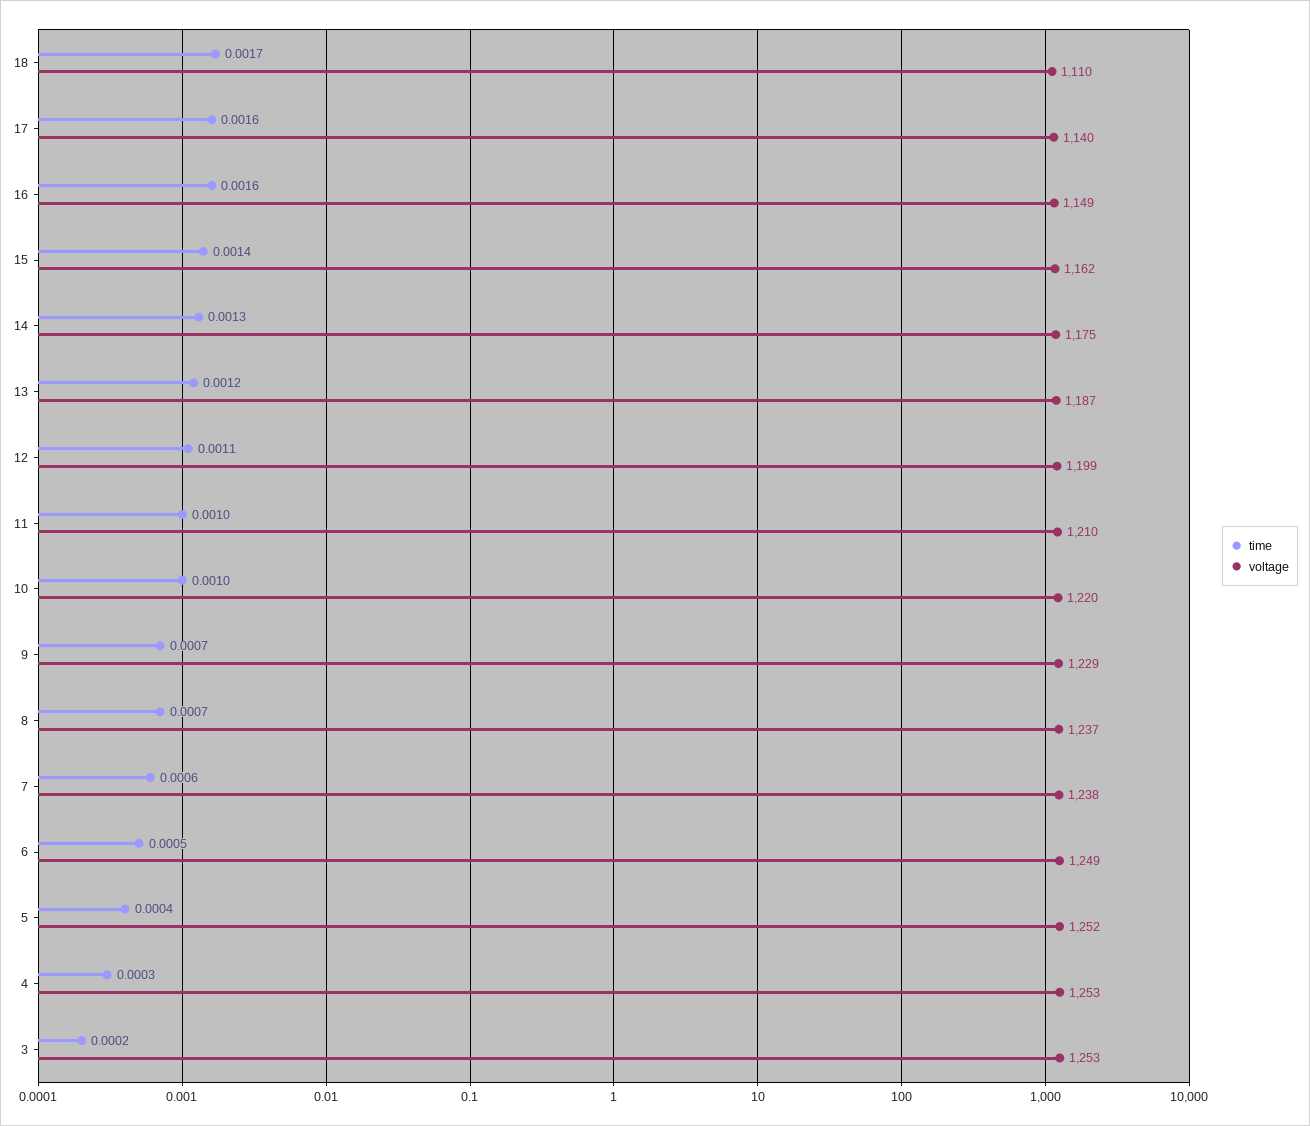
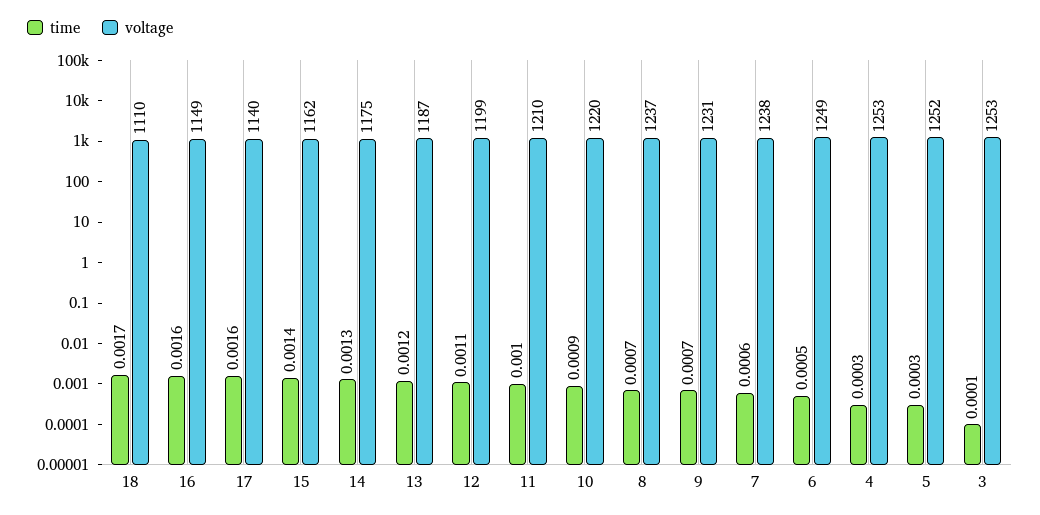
time, 10: 0.001 -> 0.0009
voltage, 9: 1229 -> 1231
time, 5: 0.0004 -> 0.0003
time, 3: 0.0002 -> 0.0001

